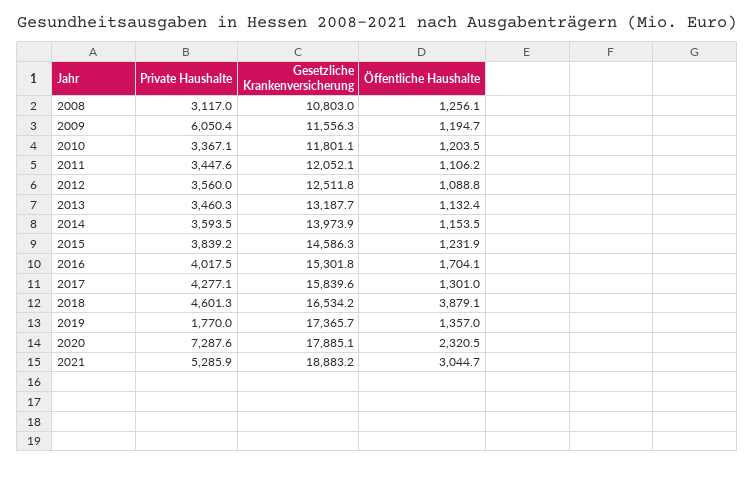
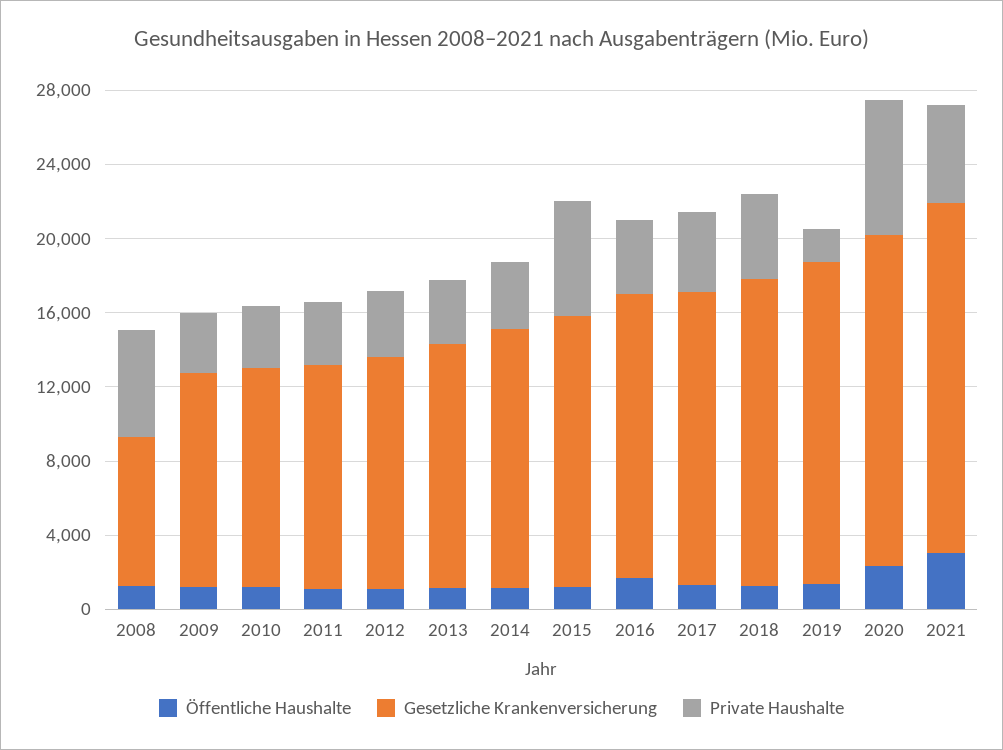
Private Haushalte, 2008: 3117 -> 6000
Gesetzliche Krankenversicherung, 2008: 10803 -> 8000
Private Haushalte, 2009: 6050.4 -> 3000
Private Haushalte, 2015: 3839.2 -> 6000
Öffentliche Haushalte, 2018: 3879.1 -> 1000

